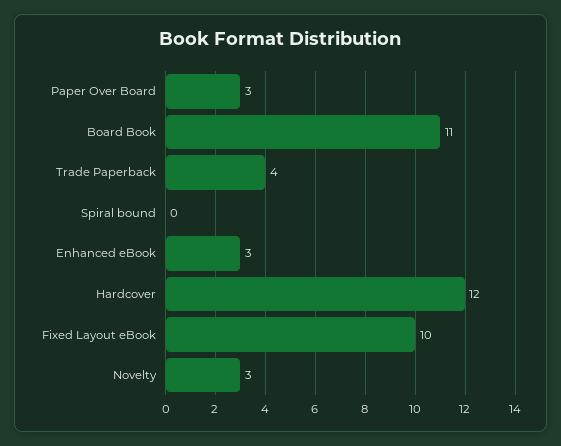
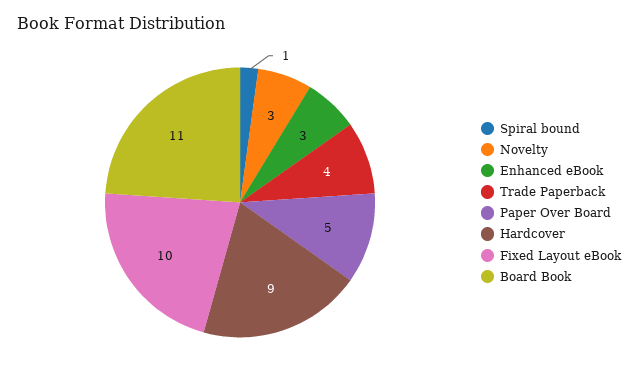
Paper Over Board: 3 -> 5
Spiral bound: 0 -> 1
Hardcover: 12 -> 9

